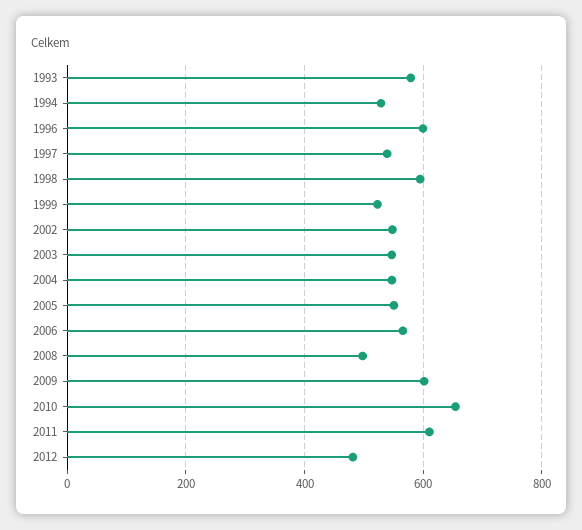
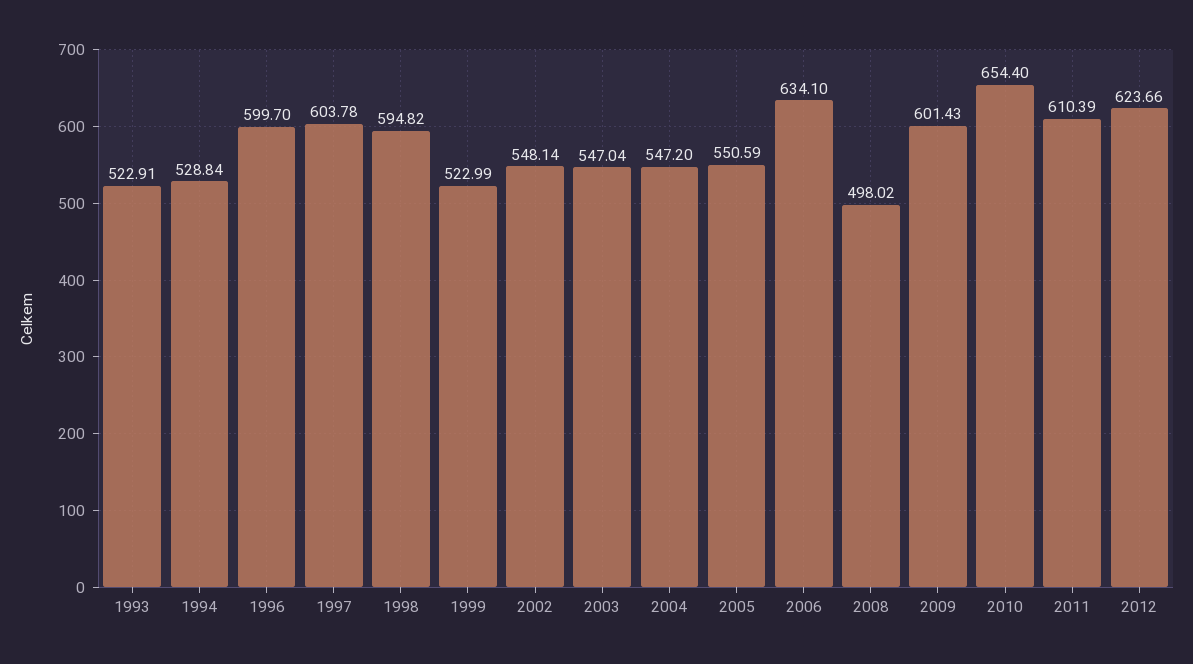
1993: 580 -> 522.91
1997: 540 -> 603.78
2006: 560 -> 634.1
2012: 480 -> 623.66

